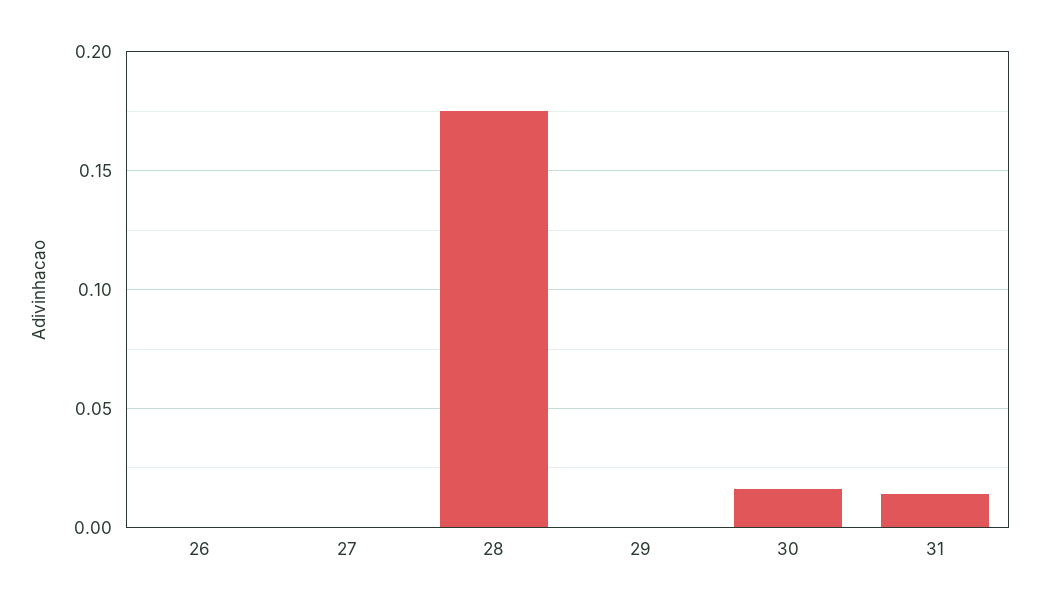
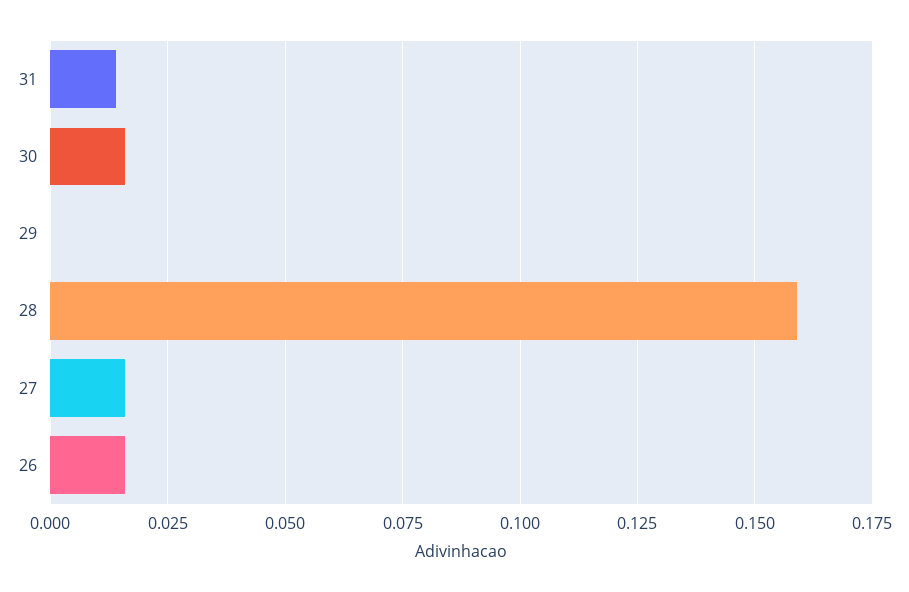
26: 0 -> 0.015
27: 0 -> 0.015
28: 0.175 -> 0.16

